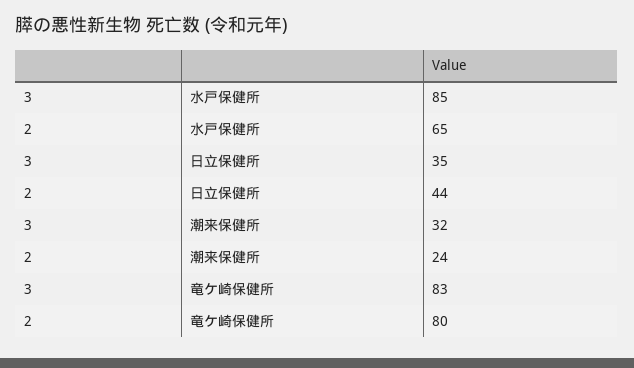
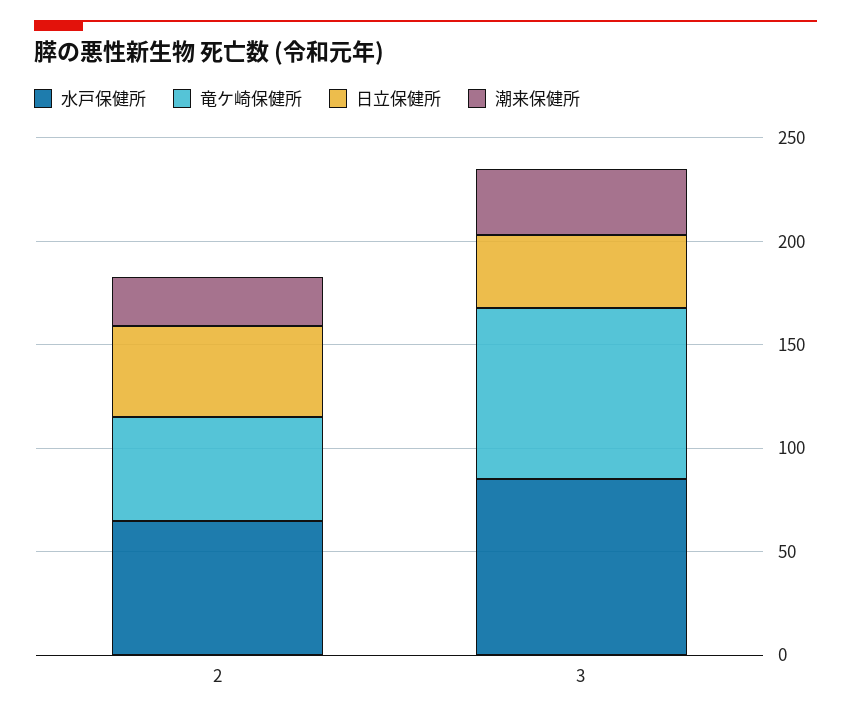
竜ケ崎保健所, 2: 80 -> 50

